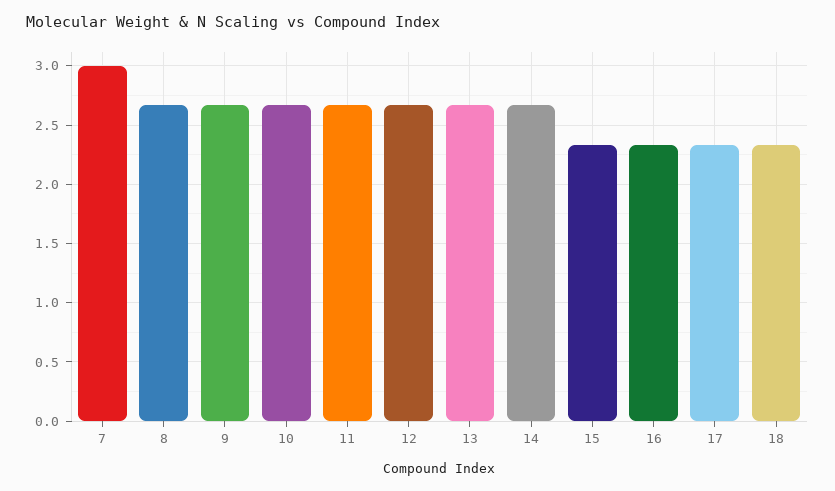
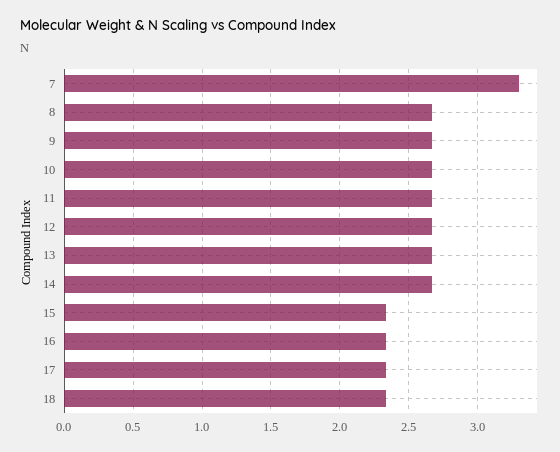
7: 3 -> 3.3

